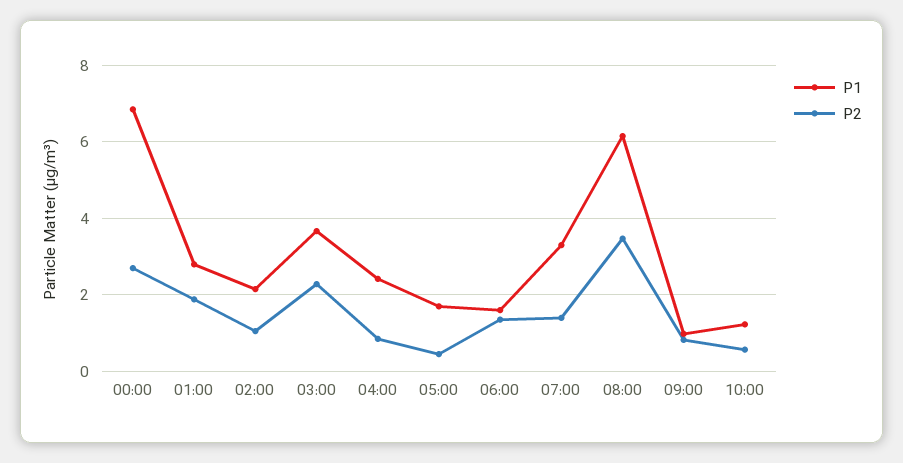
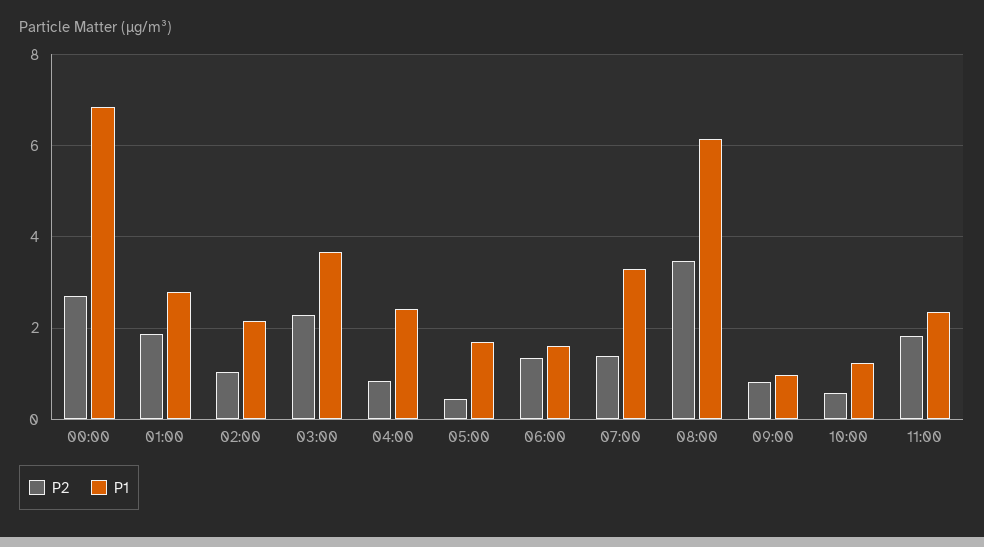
P2, 11:00: none -> 1.8
P1, 11:00: none -> 2.4

